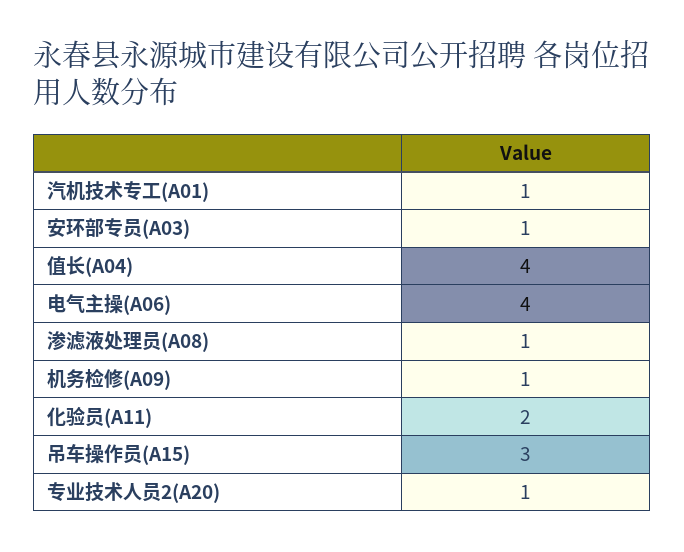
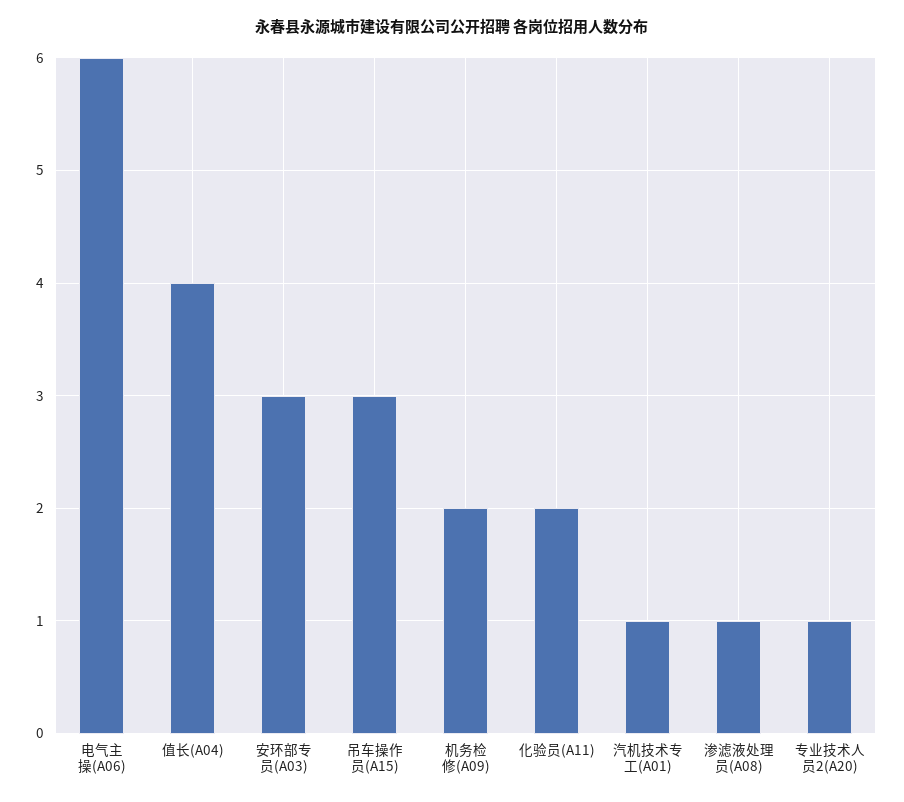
安环部专员(A03): 1 -> 3
电气主操(A06): 4 -> 6
机务检修(A09): 1 -> 2

